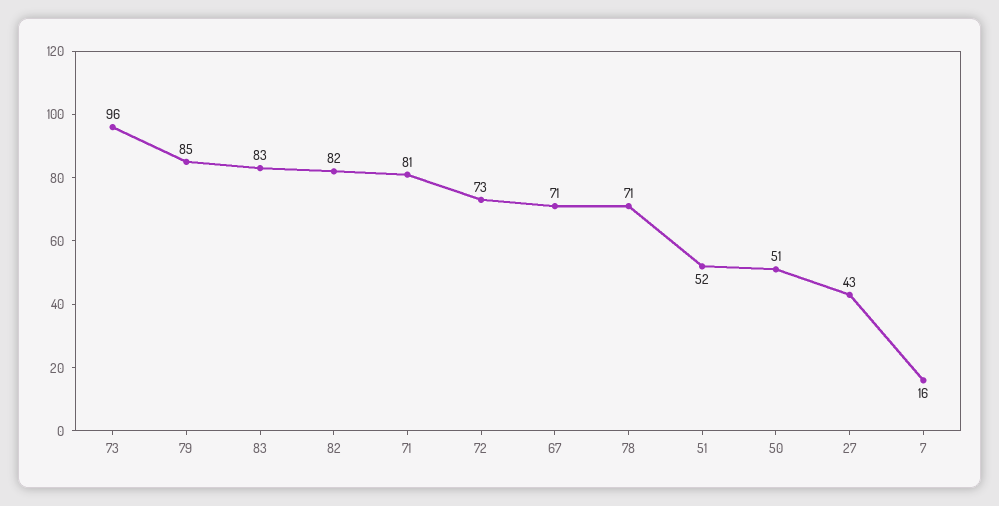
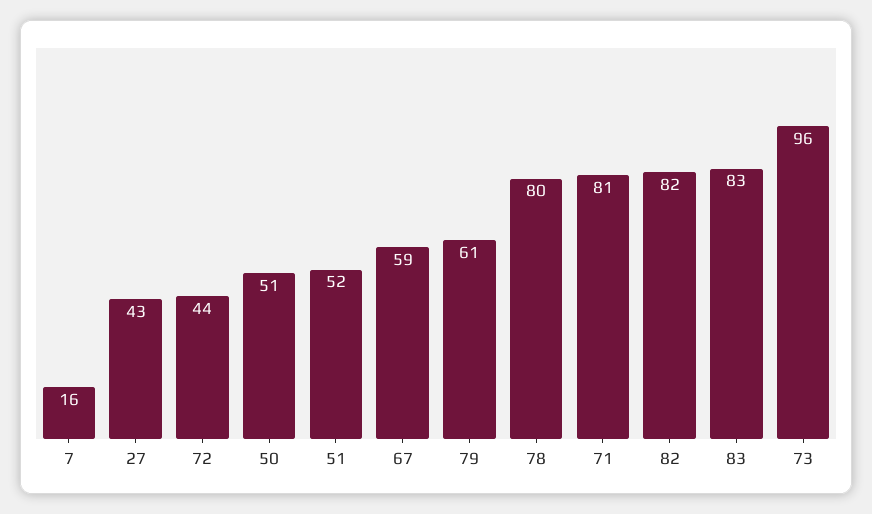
79: 85 -> 61
72: 73 -> 44
67: 71 -> 59
78: 71 -> 80

